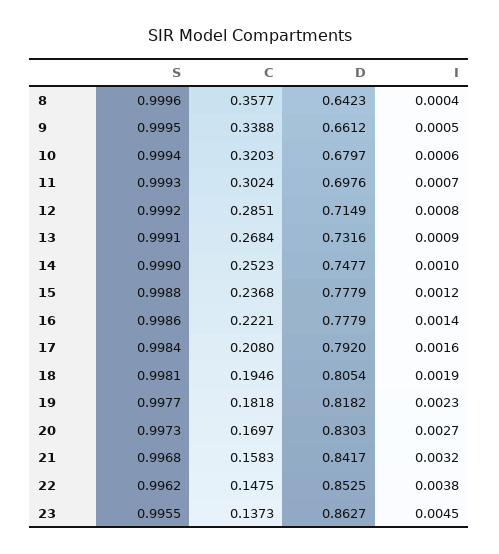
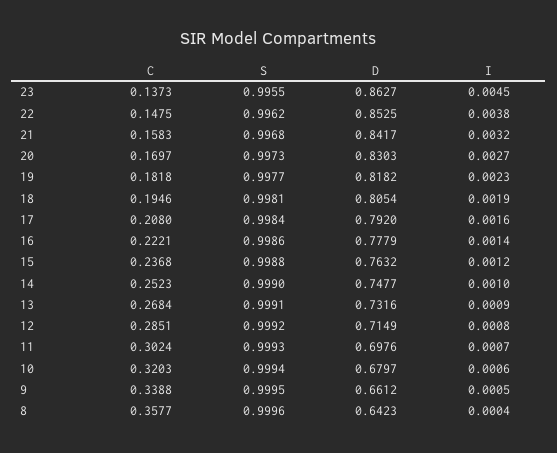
D, 15: 0.7779 -> 0.7632

